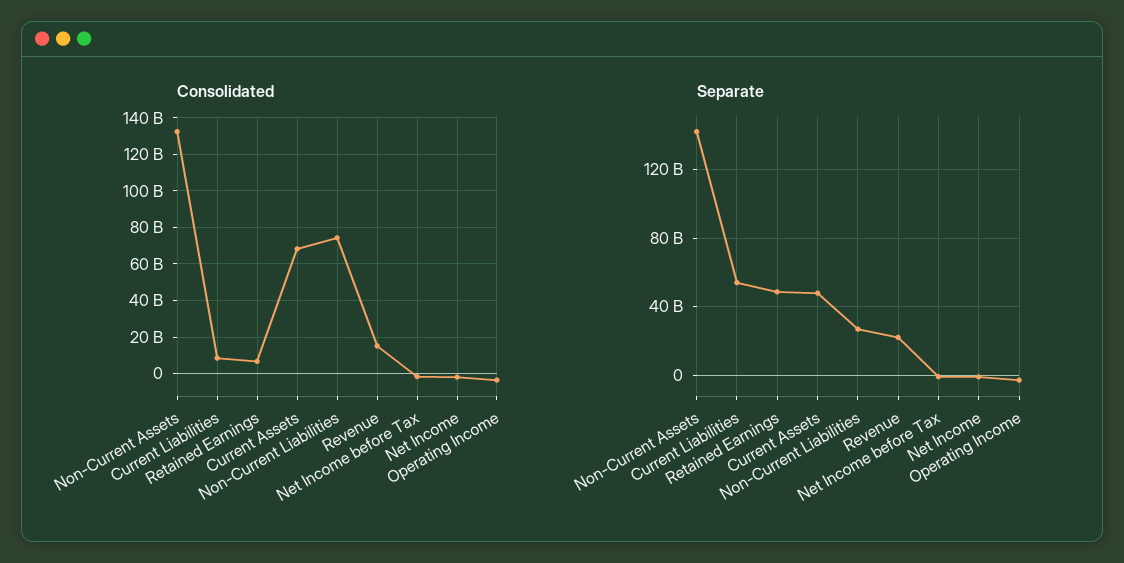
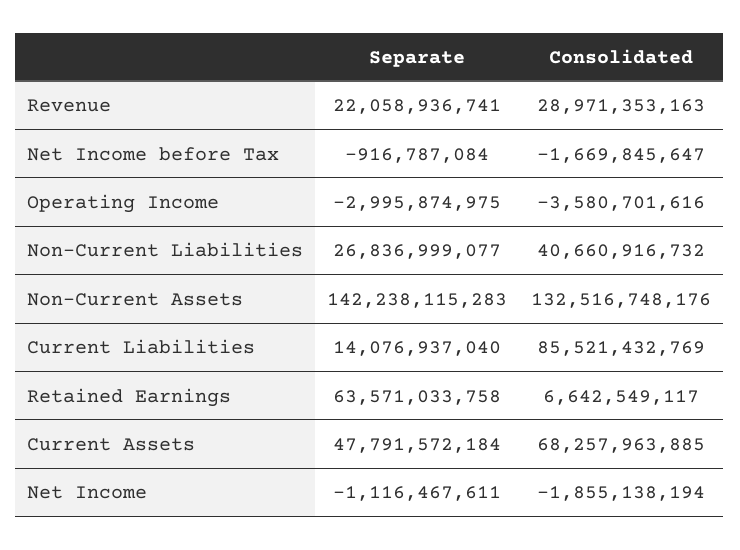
Consolidated, Current Liabilities: 10000000000 -> 85521432769
Consolidated, Non-Current Liabilities: 75000000000 -> 40660916732
Consolidated, Revenue: 15000000000 -> 28971353163
Separate, Current Liabilities: 55000000000 -> 14076937040
Separate, Retained Earnings: 50000000000 -> 63571033758

